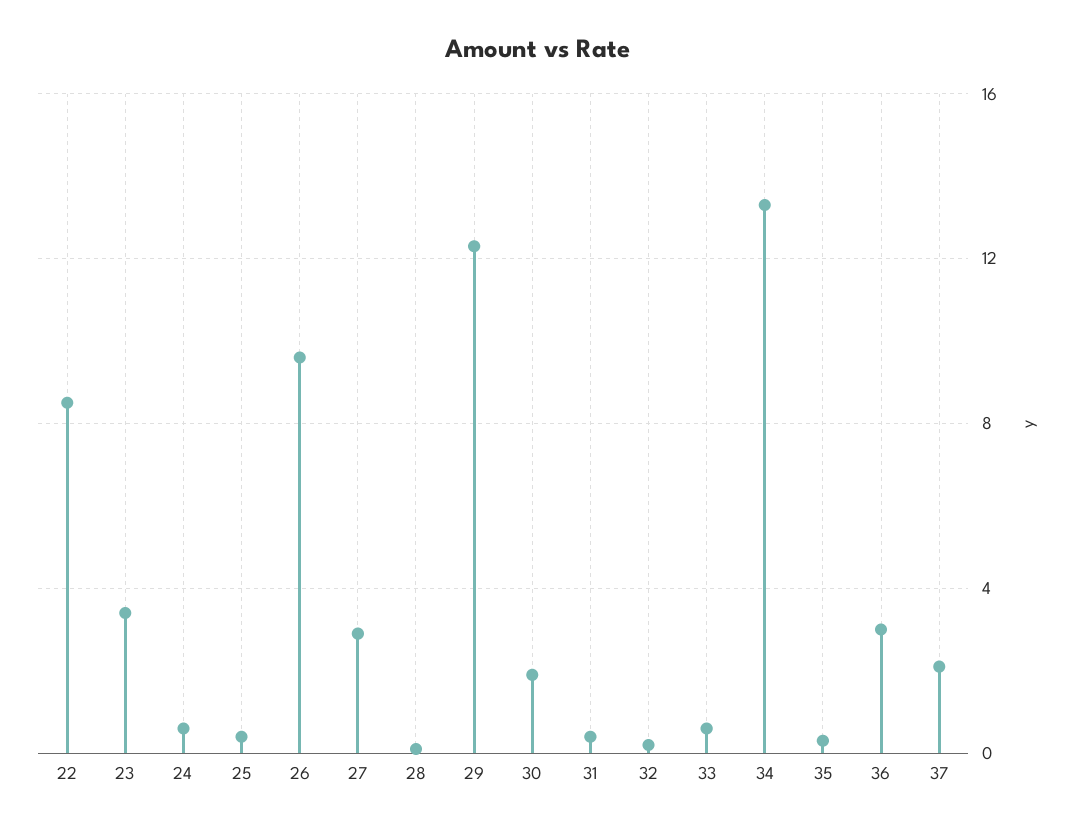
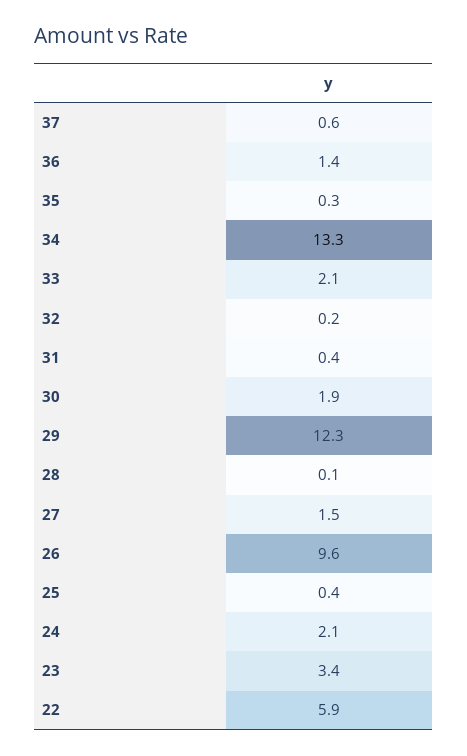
22: 8.5 -> 5.9
24: 0.5 -> 2.1
27: 3 -> 1.5
33: 0.5 -> 2.1
36: 3 -> 1.4
37: 2 -> 0.6

